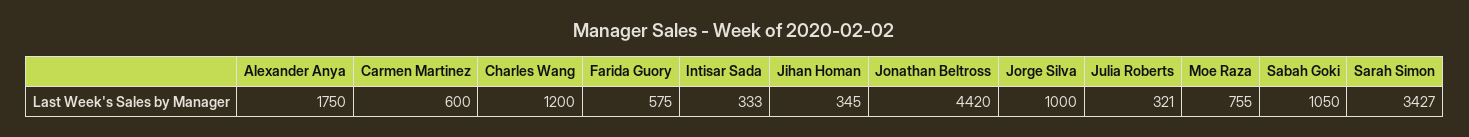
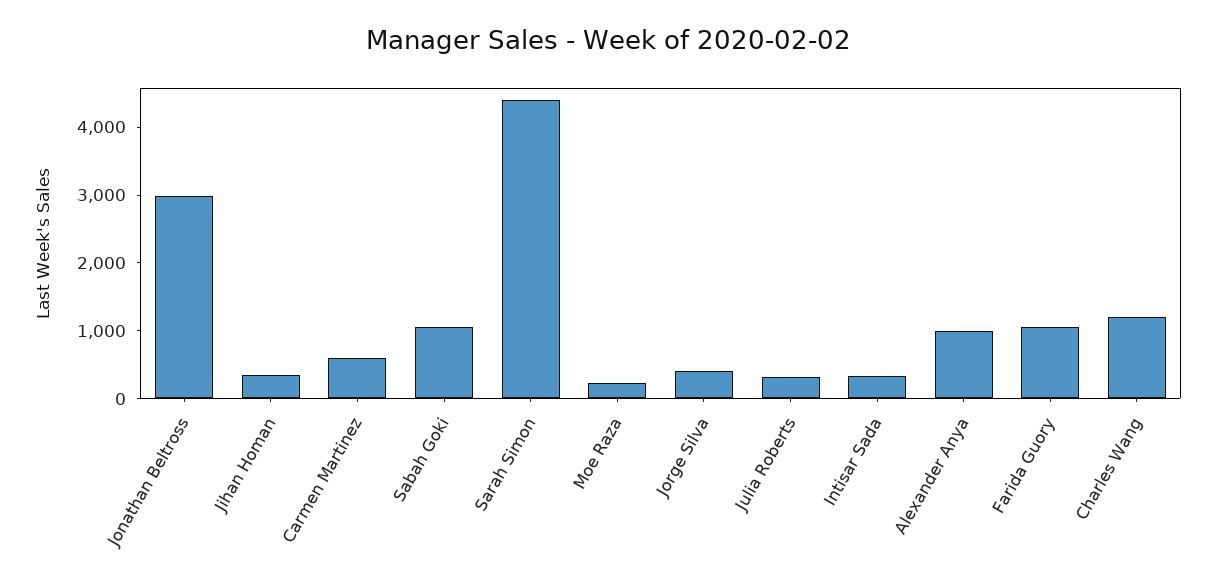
Alexander Anya: 1750 -> 1000
Farida Guory: 575 -> 1000
Jonathan Beltross: 4420 -> 3000
Jorge Silva: 1000 -> 400
Moe Raza: 755 -> 200
Sarah Simon: 3427 -> 4400

